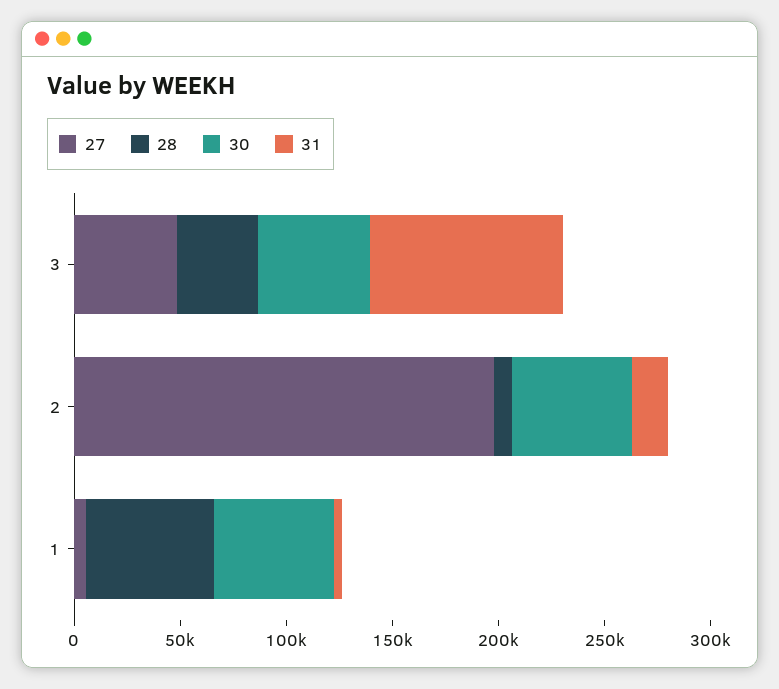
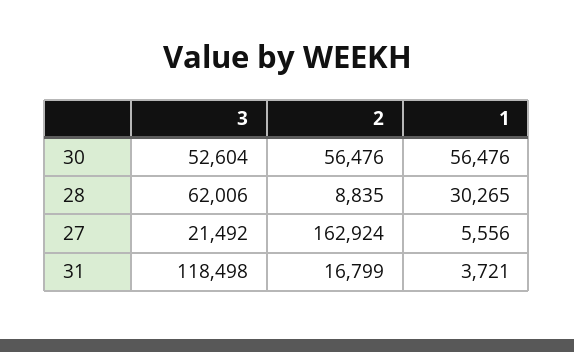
27, 3: 50000 -> 21492
28, 3: 40000 -> 62006
31, 3: 90000 -> 118498
27, 2: 200000 -> 162924
28, 1: 60000 -> 30265

